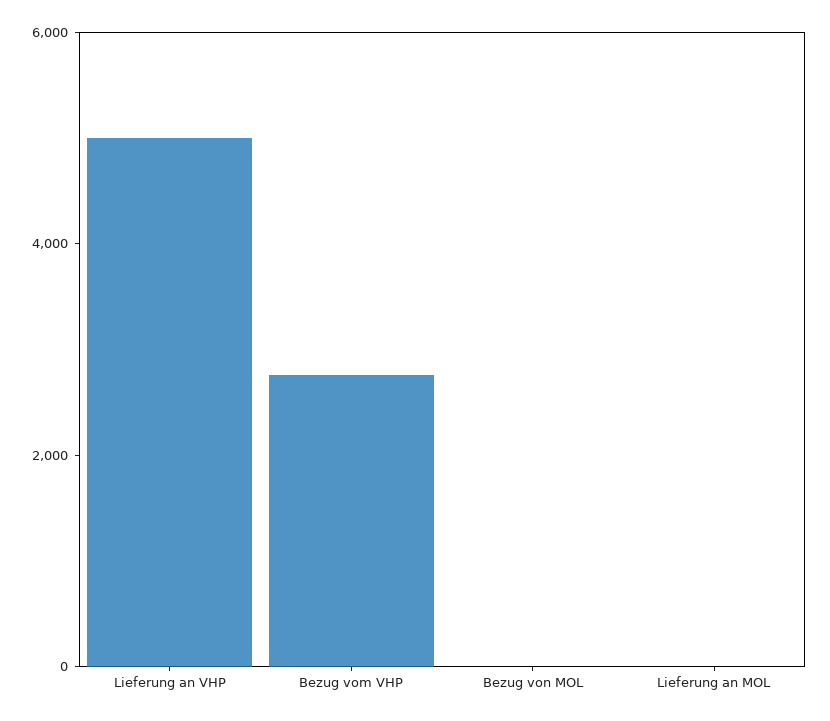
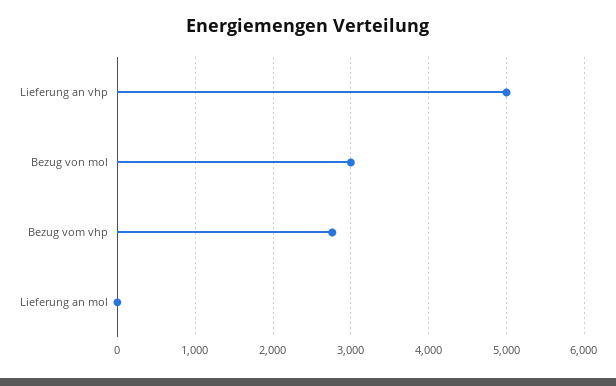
Bezug von MOL: 0 -> 3000

